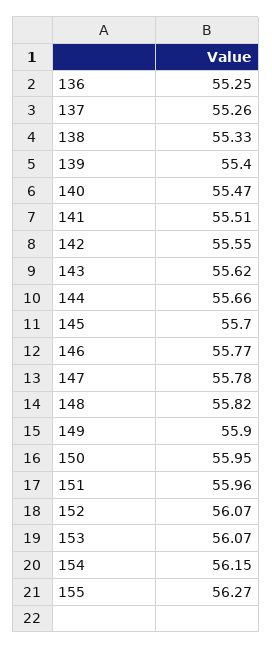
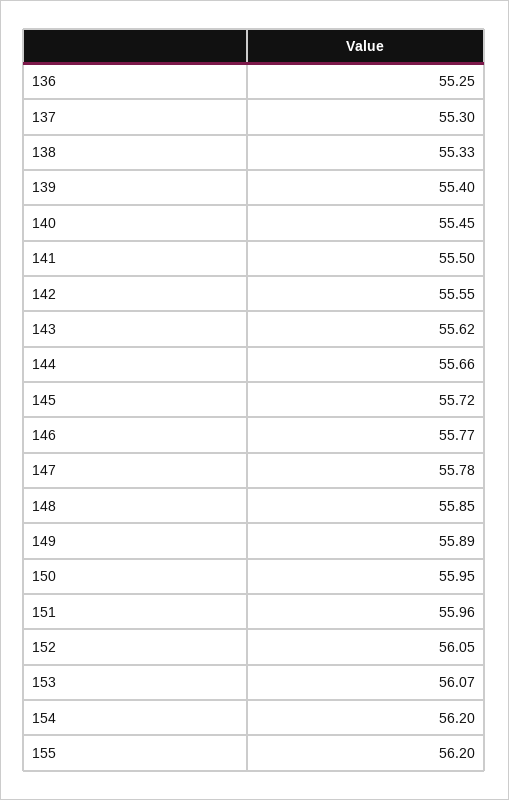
137: 55.26 -> 55.3
140: 55.47 -> 55.45
141: 55.51 -> 55.5
145: 55.7 -> 55.72
148: 55.82 -> 55.85
149: 55.9 -> 55.89
152: 56.07 -> 56.05
154: 56.15 -> 56.2
155: 56.27 -> 56.2

